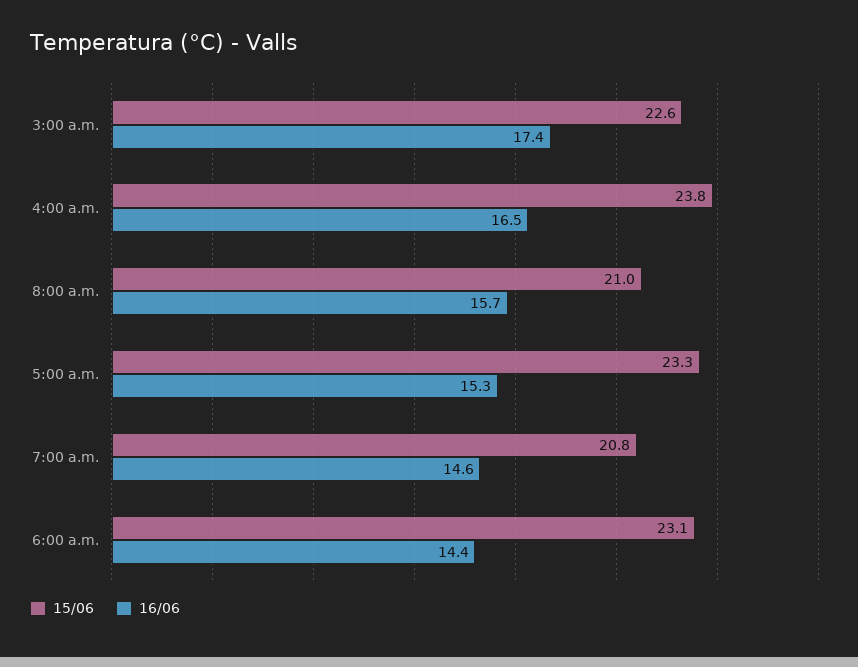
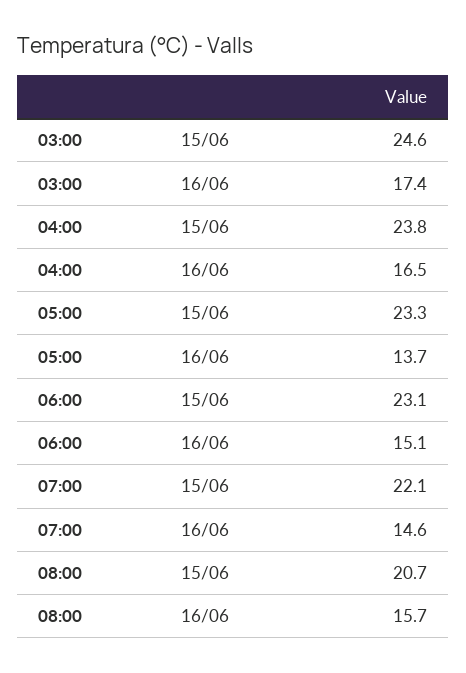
15/06, 3:00 a.m.: 22.6 -> 24.6
15/06, 8:00 a.m.: 21 -> 20.7
16/06, 5:00 a.m.: 15.3 -> 13.7
15/06, 7:00 a.m.: 20.8 -> 22.1
16/06, 6:00 a.m.: 14.4 -> 15.1

